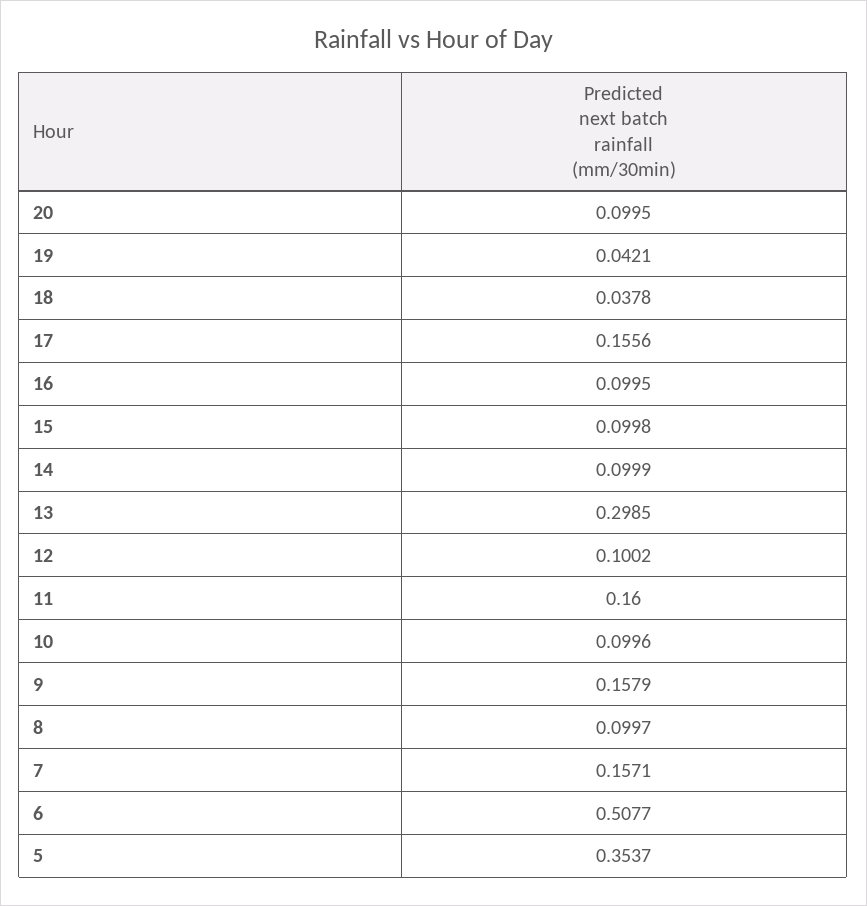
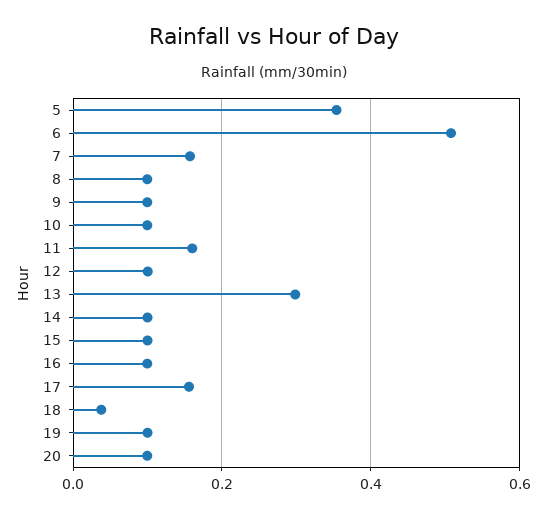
19: 0.0421 -> 0.1
9: 0.1579 -> 0.1

